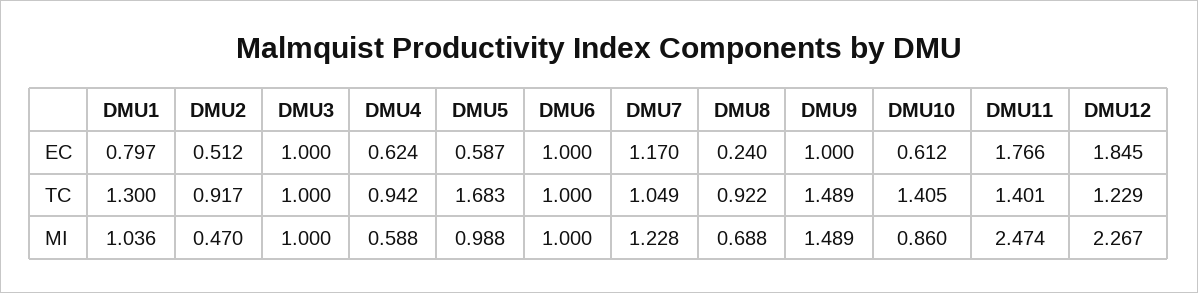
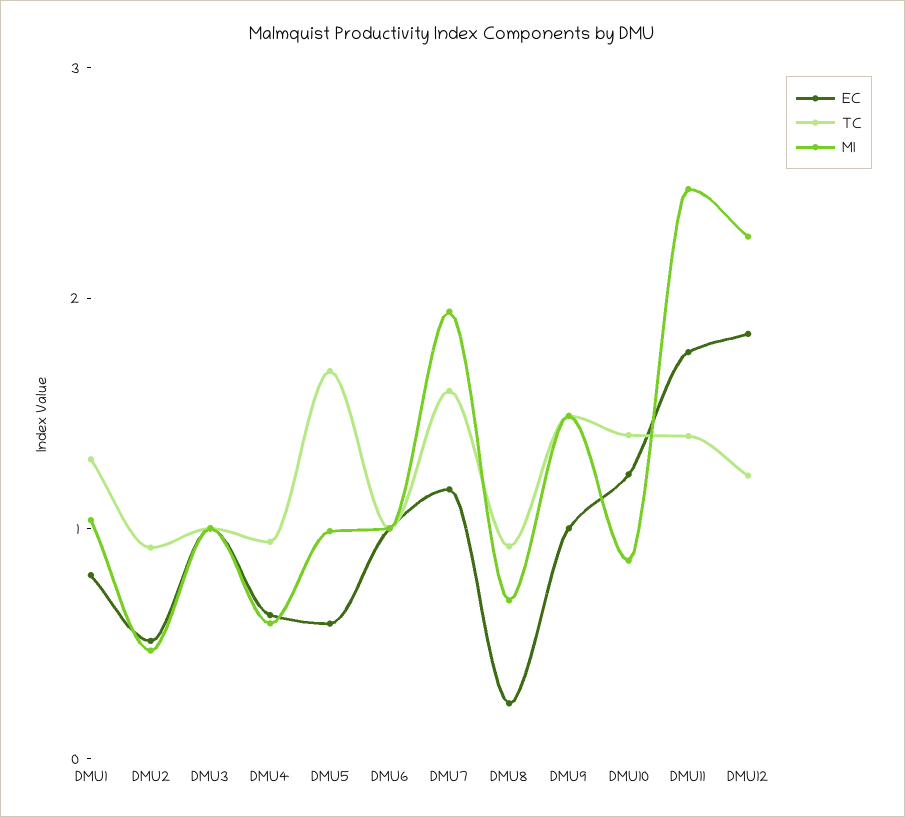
EC, DMU10: 0.612 -> 1.2
TC, DMU7: 1.049 -> 1.6
MI, DMU7: 1.228 -> 2

